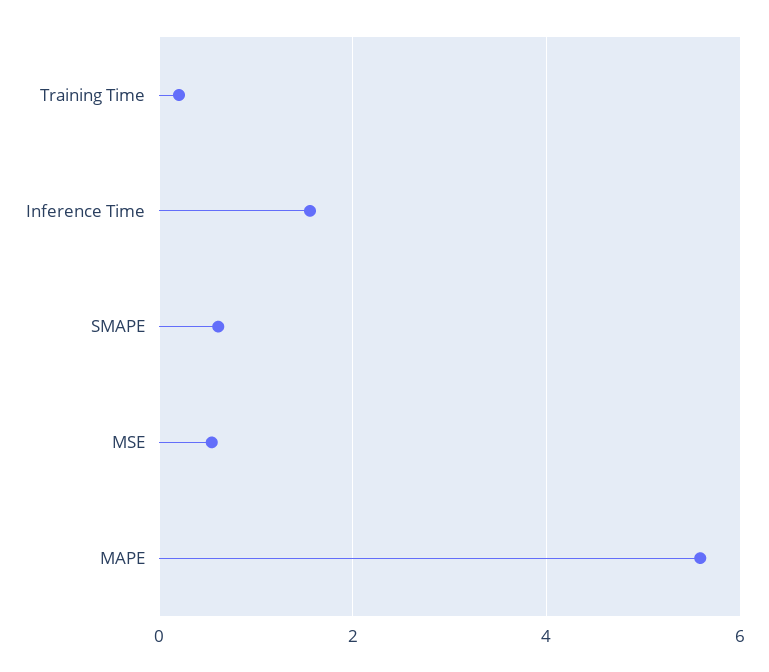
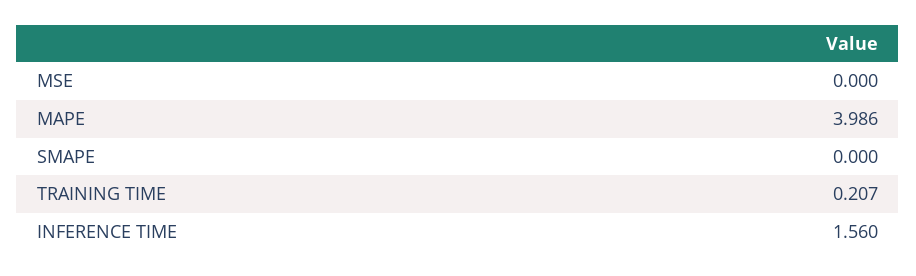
SMAPE: 0.6 -> 0
MSE: 0.6 -> 0
MAPE: 5.6 -> 3.986

